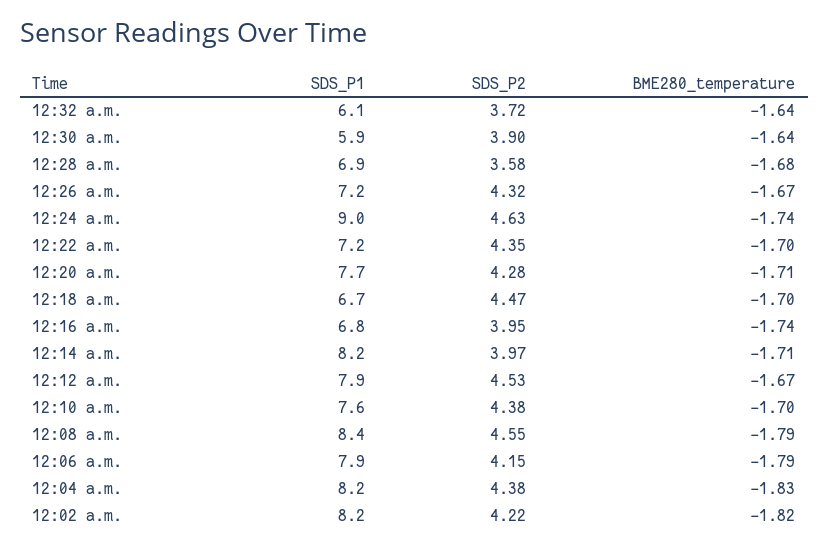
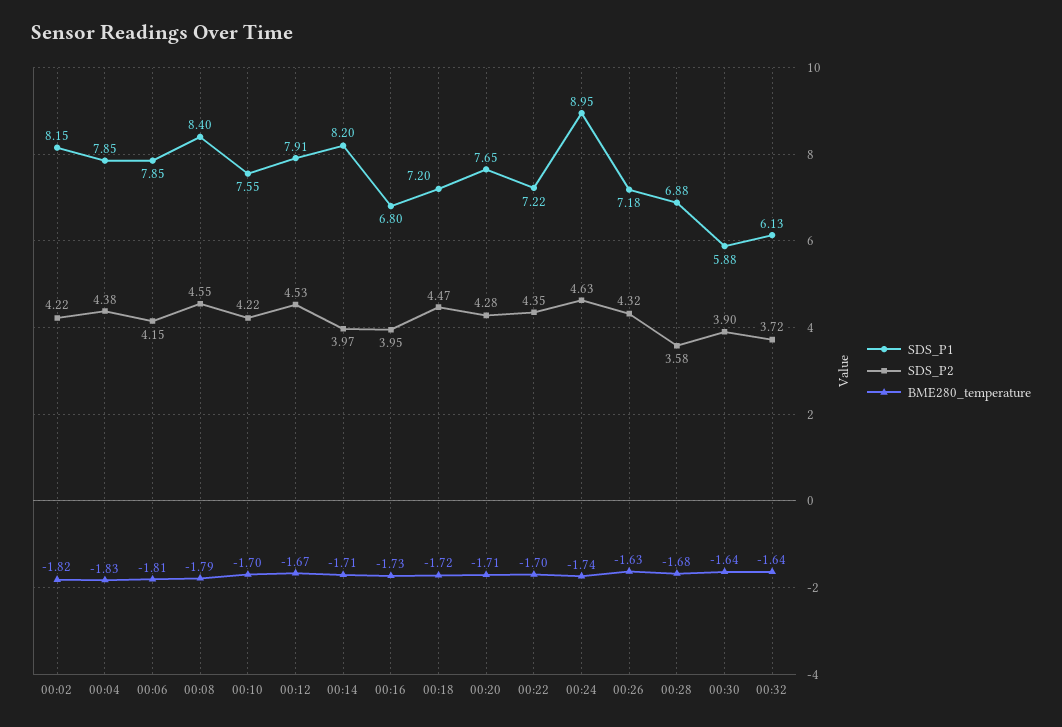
BME280_temperature, 12:26 a.m.: -1.67 -> -1.63
SDS_P1, 12:18 a.m.: 6.7 -> 7.2
BME280_temperature, 12:18 a.m.: -1.7 -> -1.72
BME280_temperature, 12:16 a.m.: -1.74 -> -1.73
SDS_P2, 12:10 a.m.: 4.38 -> 4.22
BME280_temperature, 12:06 a.m.: -1.79 -> -1.81
SDS_P1, 12:04 a.m.: 8.2 -> 7.85

